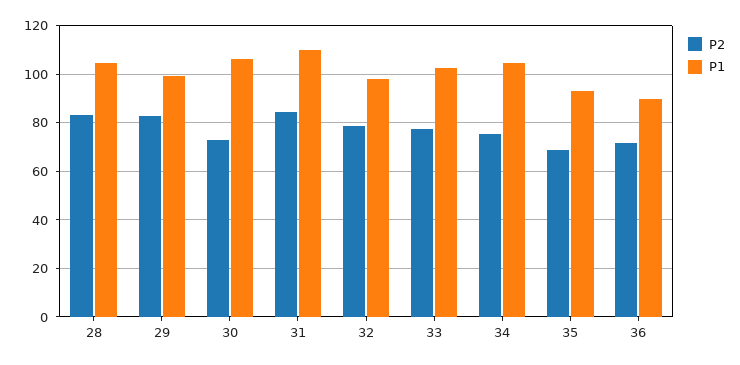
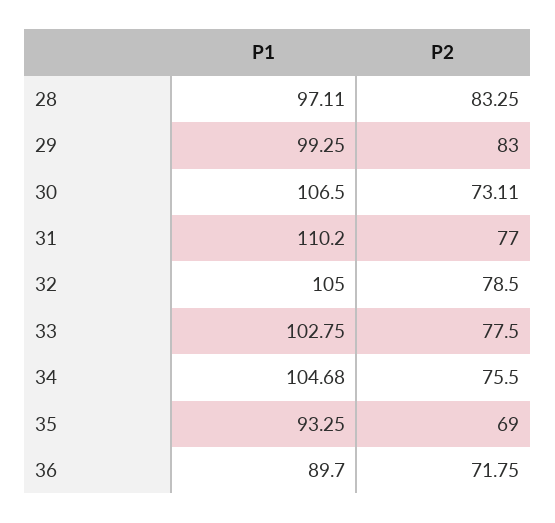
P1, 28: 105 -> 97.11
P2, 31: 85 -> 77
P1, 32: 97.5 -> 105

